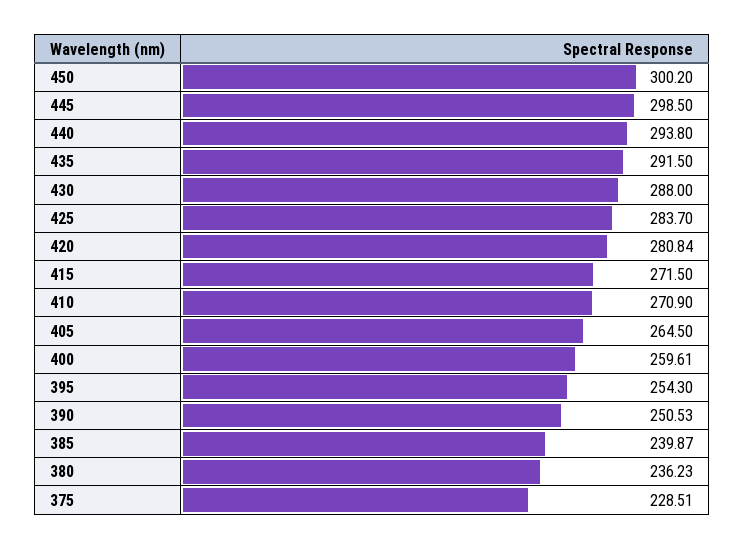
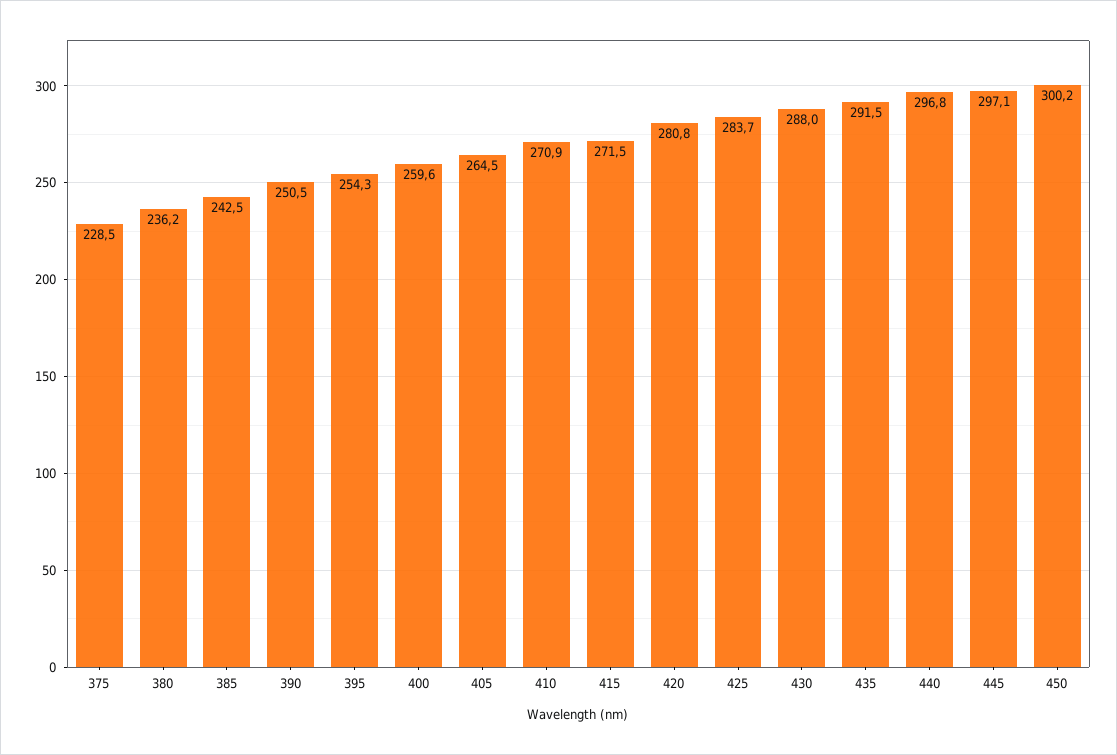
445: 298.5 -> 297.1
440: 293.8 -> 296.8
385: 239.87 -> 242.5

